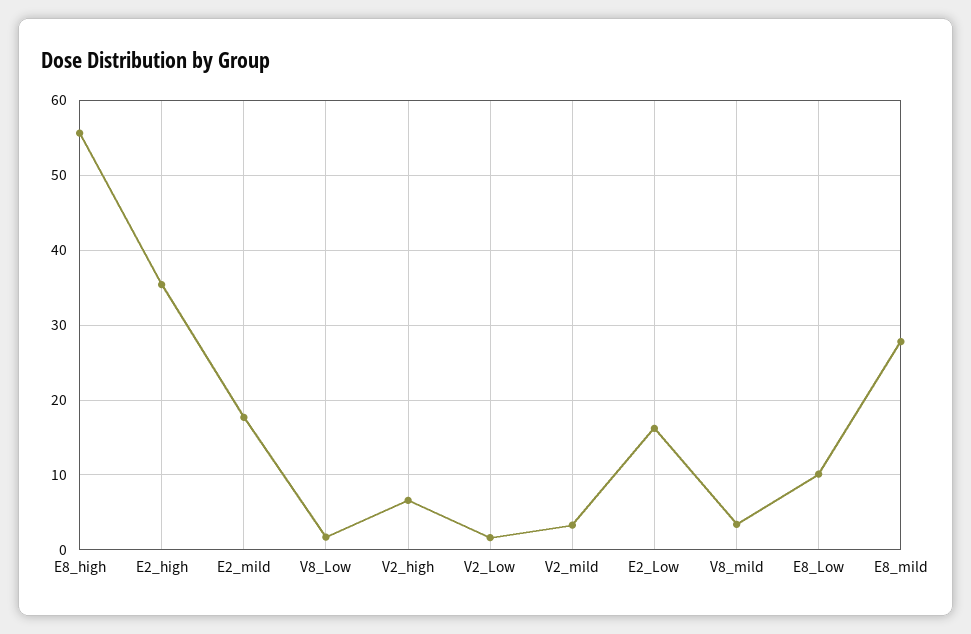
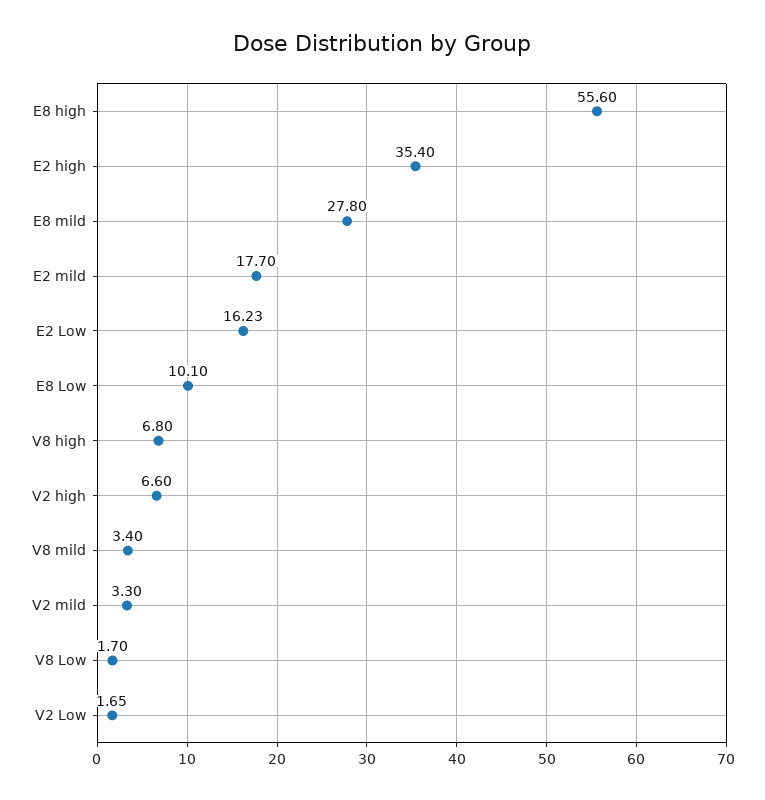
V8 high: none -> 6.8

